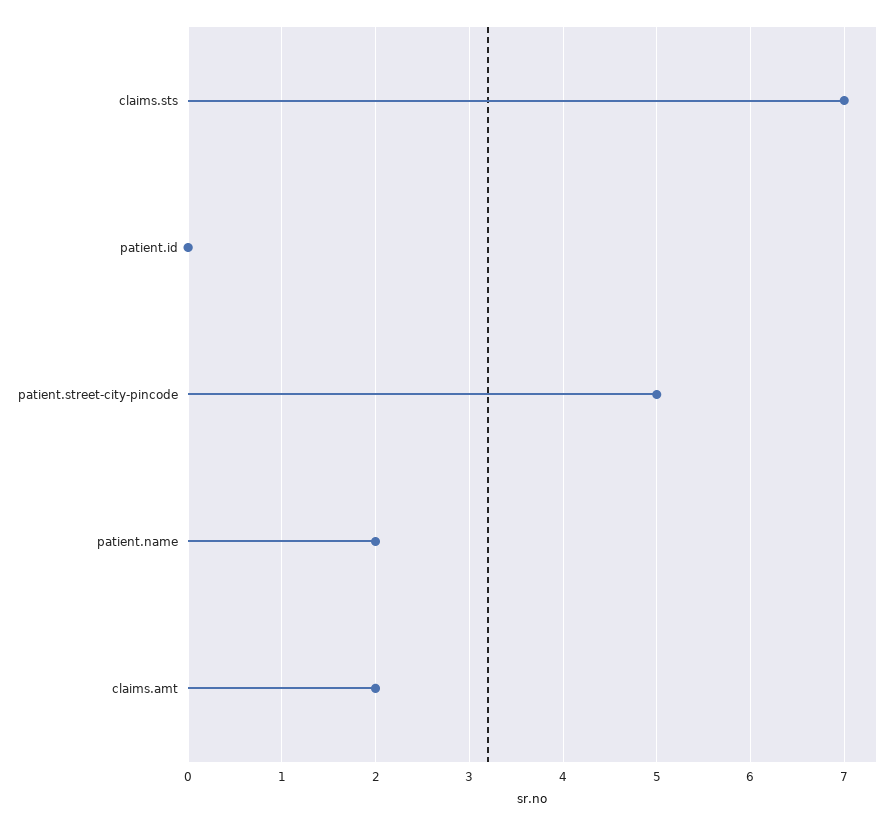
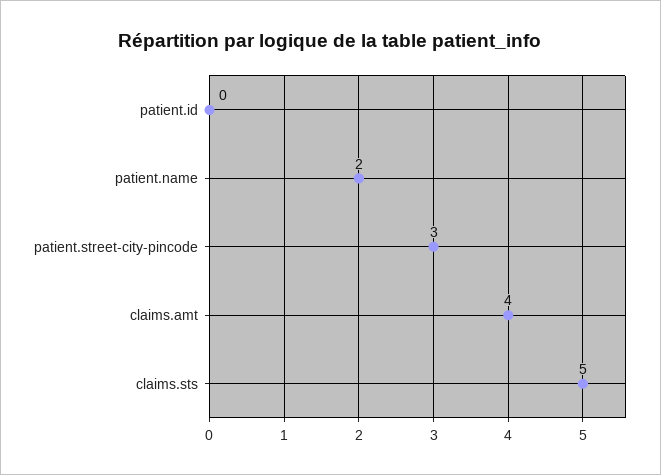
claims.sts: 7 -> 5
patient.street-city-pincode: 5 -> 3
claims.amt: 2 -> 4

